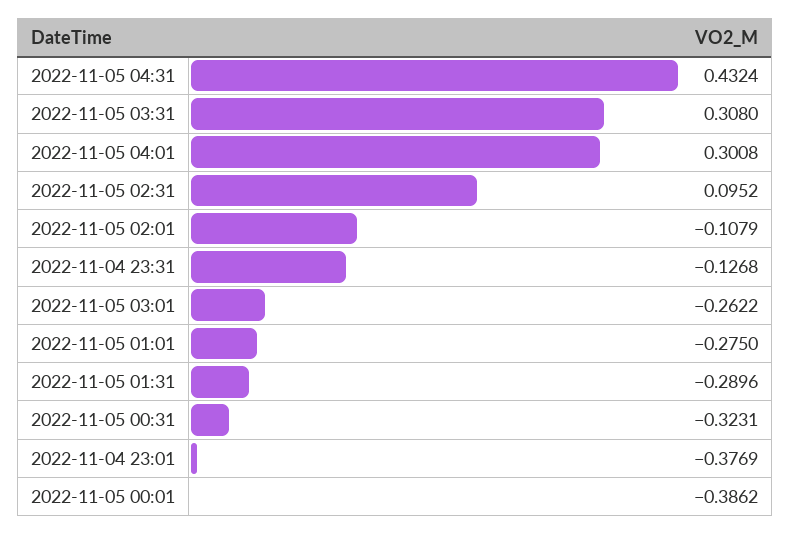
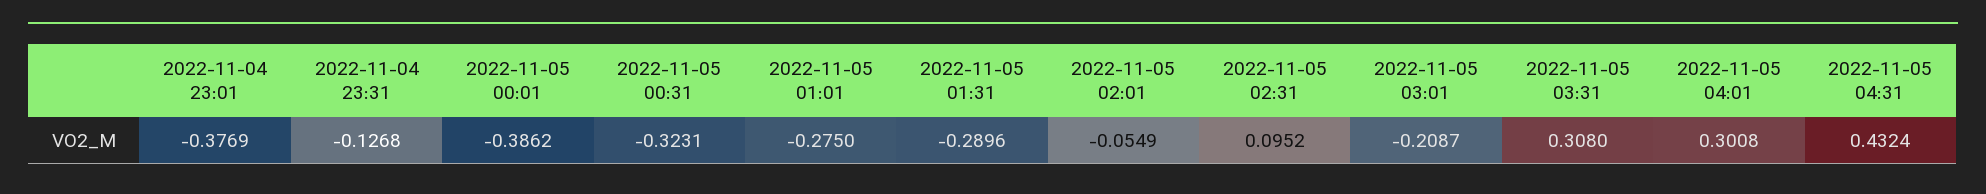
2022-11-05 02:01: -0.1079 -> -0.0549
2022-11-05 03:01: -0.2622 -> -0.2087

